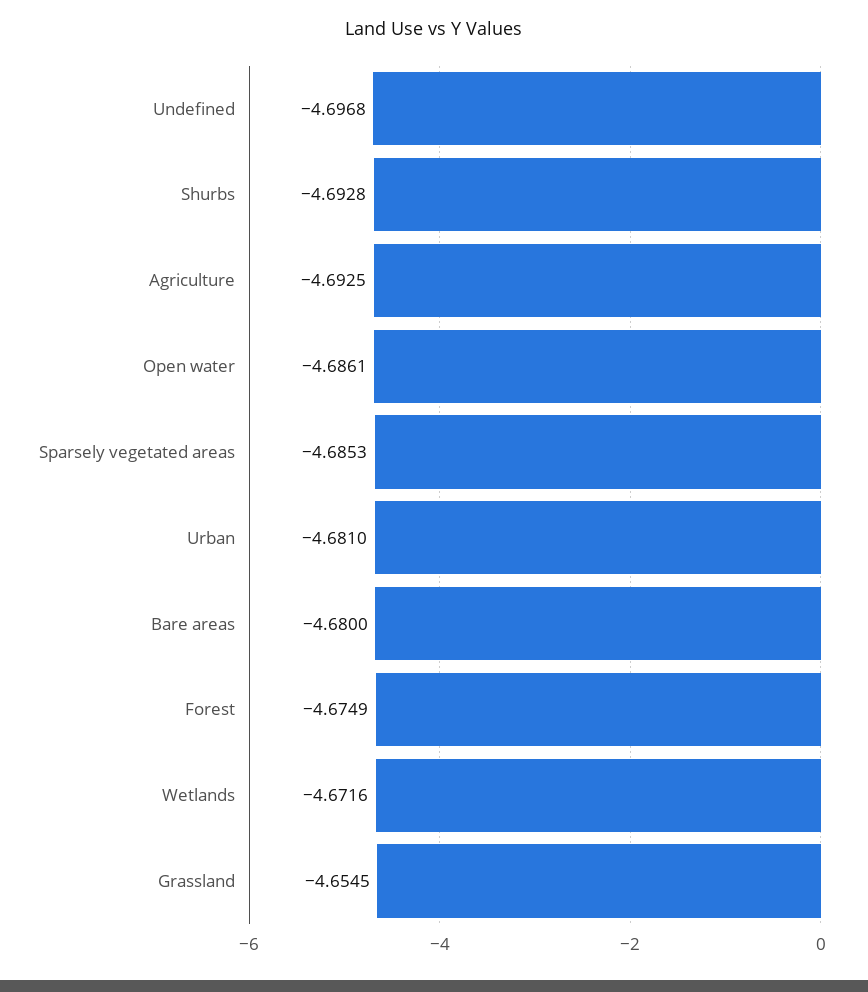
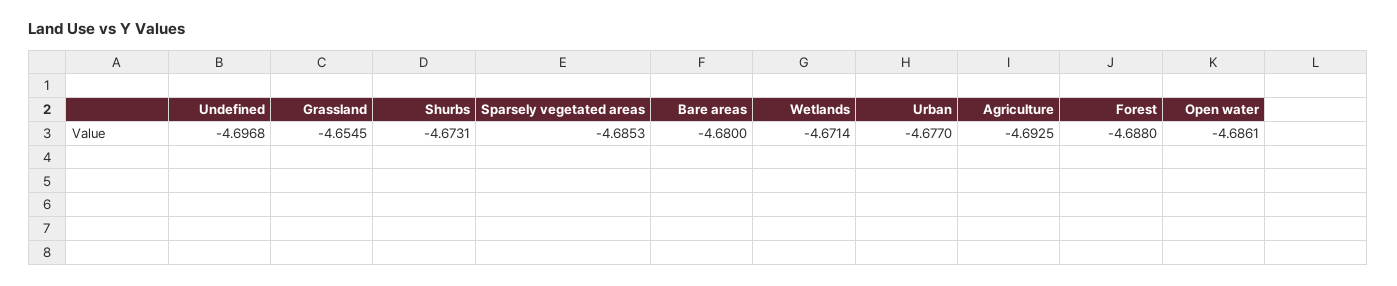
Shurbs: -4.6928 -> -4.6731
Urban: -4.681 -> -4.677
Forest: -4.6749 -> -4.688
Wetlands: -4.6716 -> -4.6714

